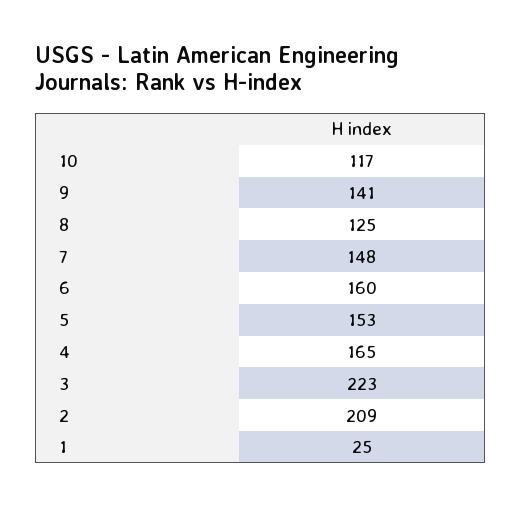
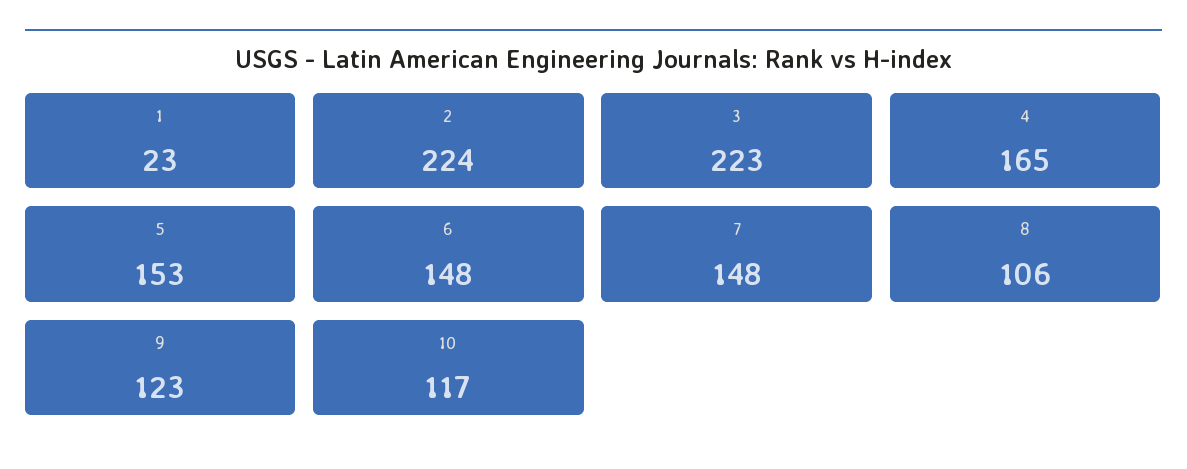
9: 141 -> 123
8: 125 -> 106
6: 160 -> 148
2: 209 -> 224
1: 25 -> 23

